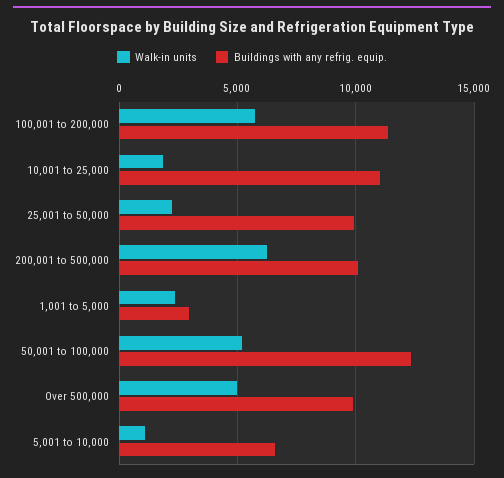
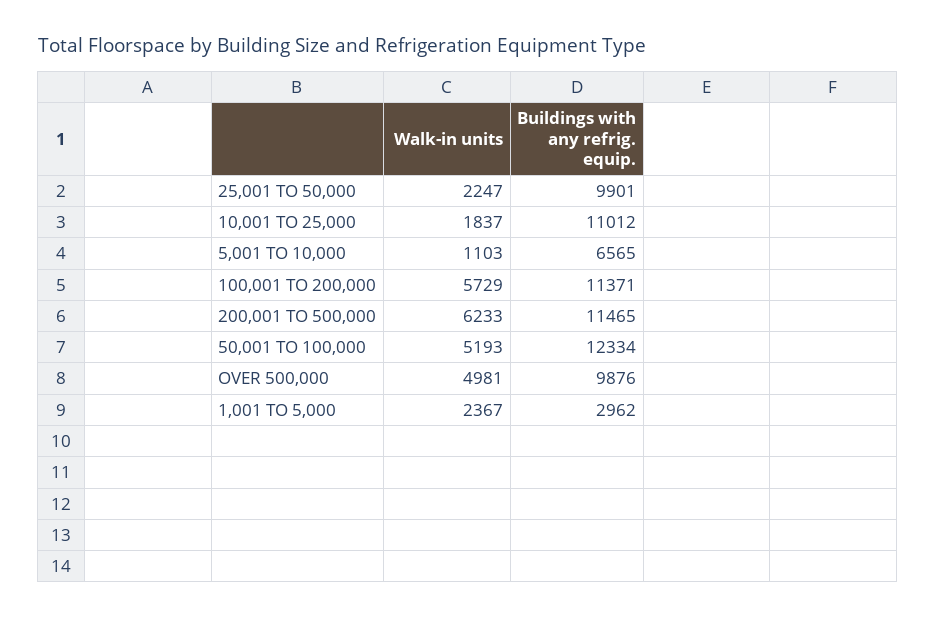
Buildings with any refrig. equip., 200,001 to 500,000: 10000 -> 11465

